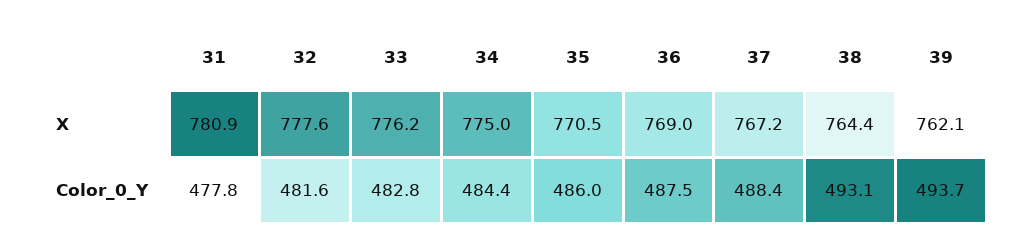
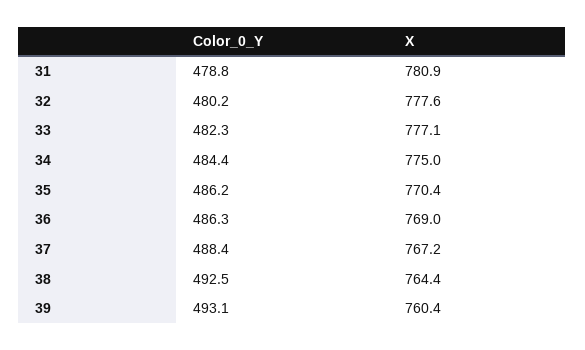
33, X: 776.2 -> 777.1
35, X: 770.5 -> 770.4
39, X: 762.1 -> 760.4
31, Color_0_Y: 477.8 -> 478.8
32, Color_0_Y: 481.6 -> 480.2
33, Color_0_Y: 482.8 -> 482.3
35, Color_0_Y: 486 -> 486.2
36, Color_0_Y: 487.5 -> 486.3
38, Color_0_Y: 493.1 -> 492.5
39, Color_0_Y: 493.7 -> 493.1

